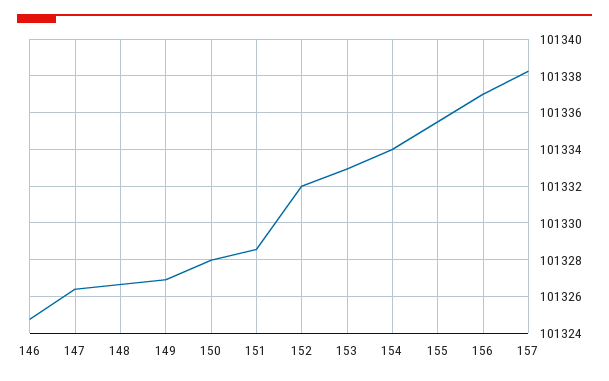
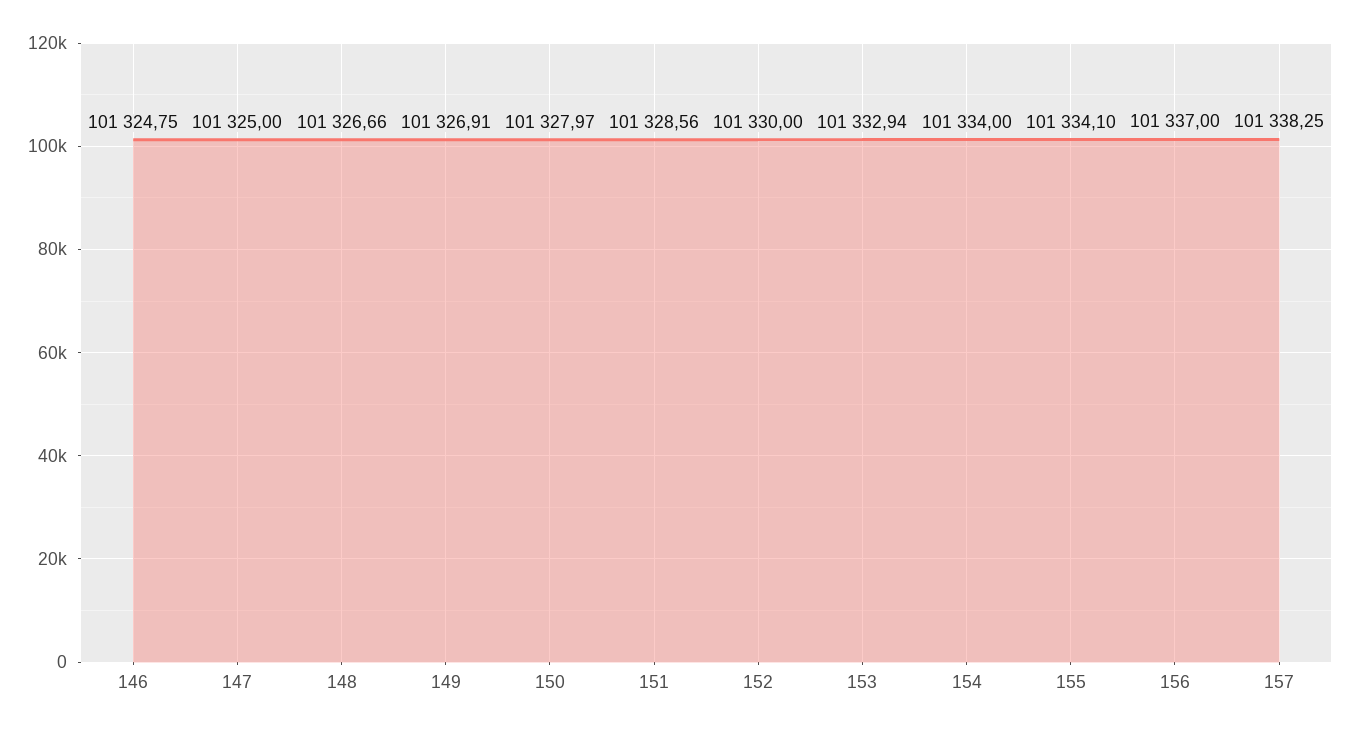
147: 101326.5 -> 101325
152: 101332 -> 101330
155: 101335.5 -> 101334.1

